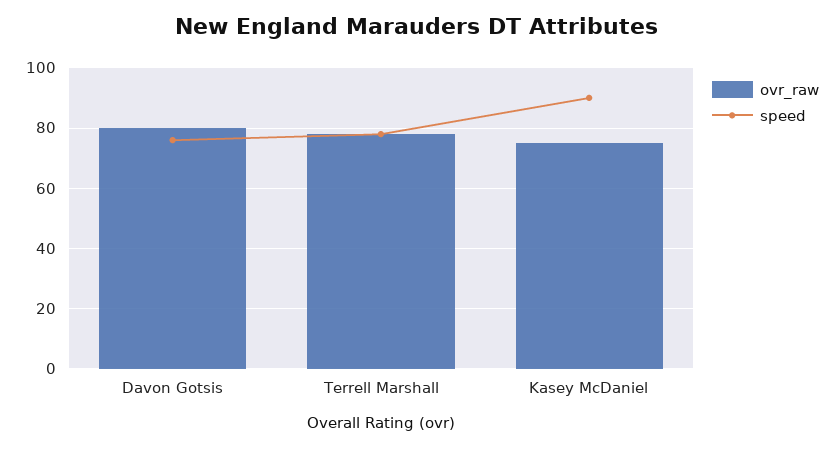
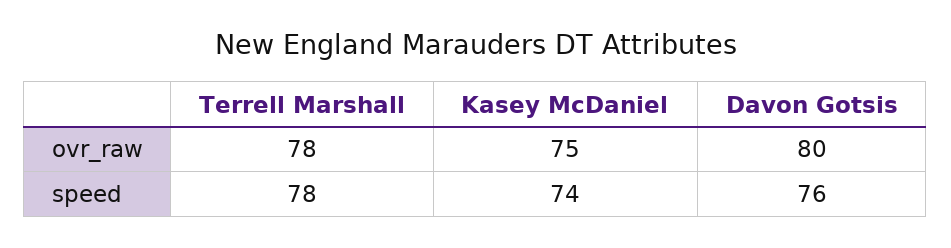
speed, Kasey McDaniel: 90 -> 74

